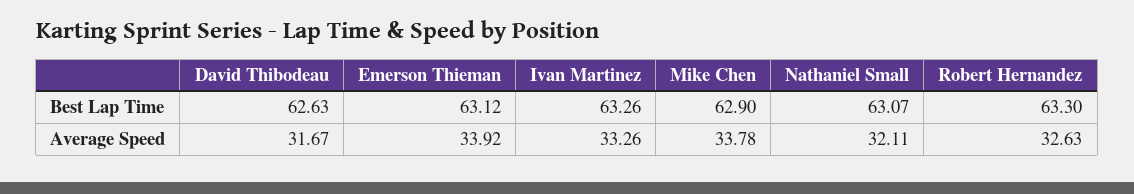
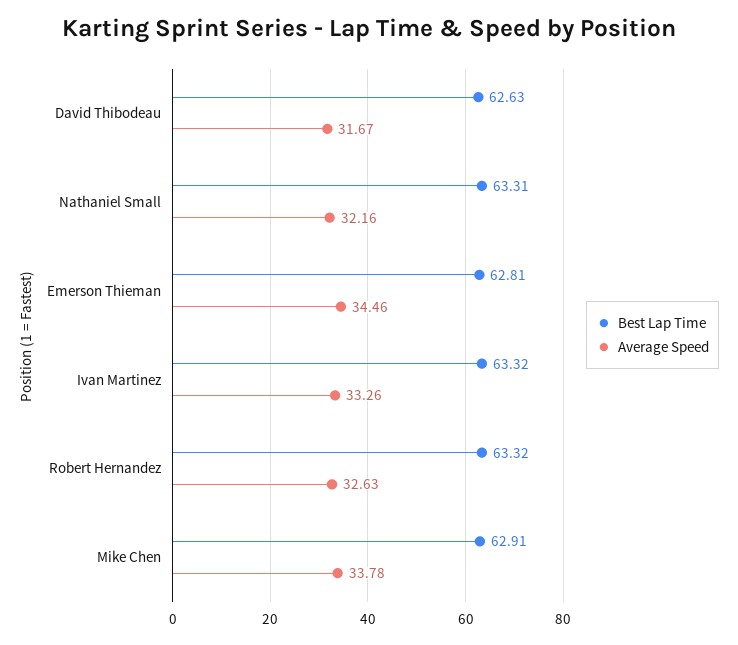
Best Lap Time, Emerson Thieman: 63.12 -> 62.81
Best Lap Time, Ivan Martinez: 63.26 -> 63.32
Best Lap Time, Mike Chen: 62.9 -> 62.91
Best Lap Time, Nathaniel Small: 63.07 -> 63.31
Best Lap Time, Robert Hernandez: 63.3 -> 63.32
Average Speed, Emerson Thieman: 33.92 -> 34.46
Average Speed, Nathaniel Small: 32.11 -> 32.16

